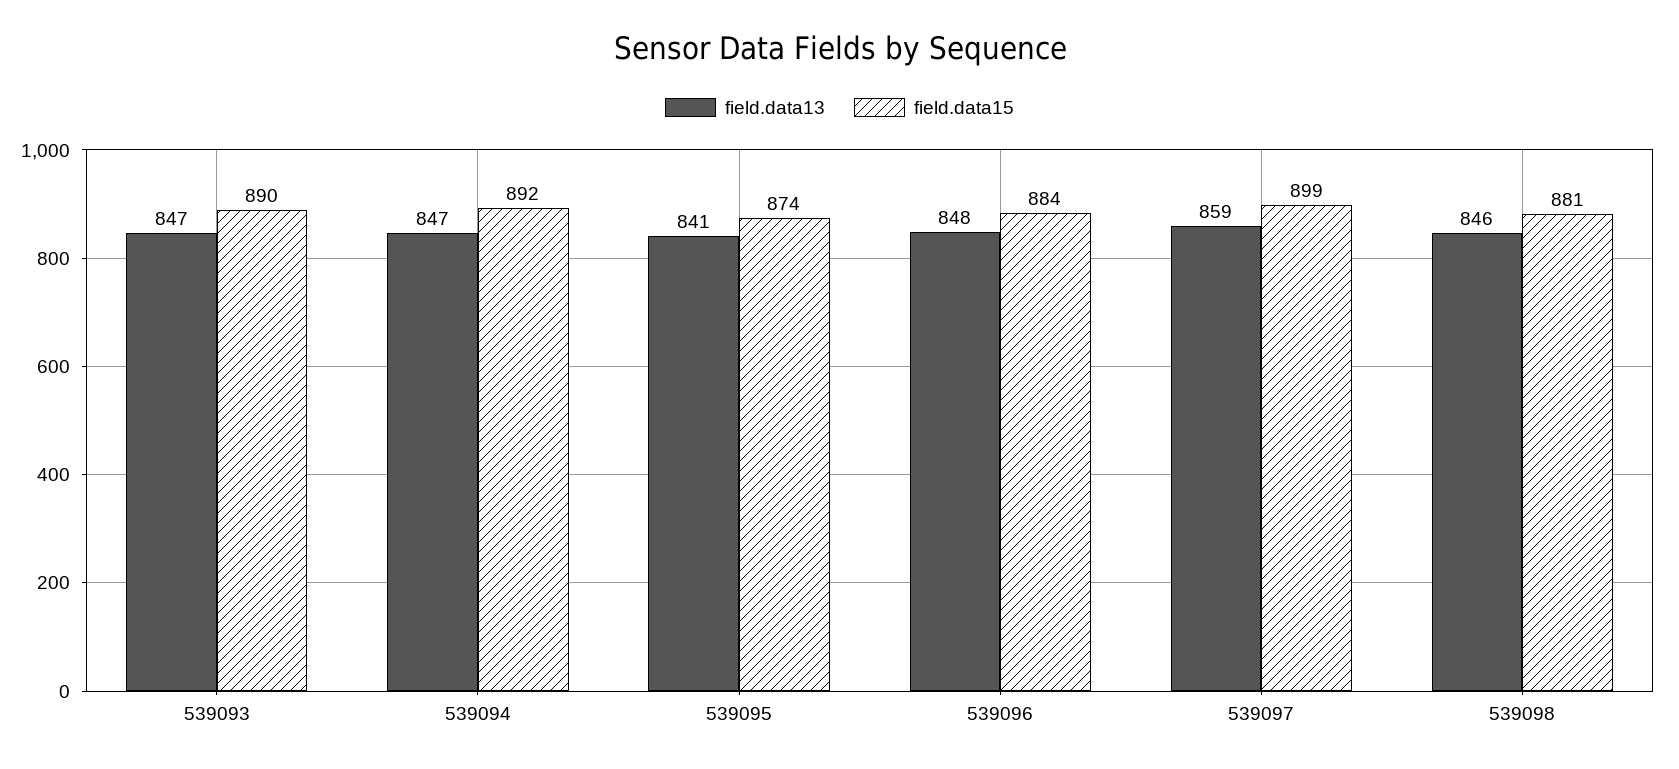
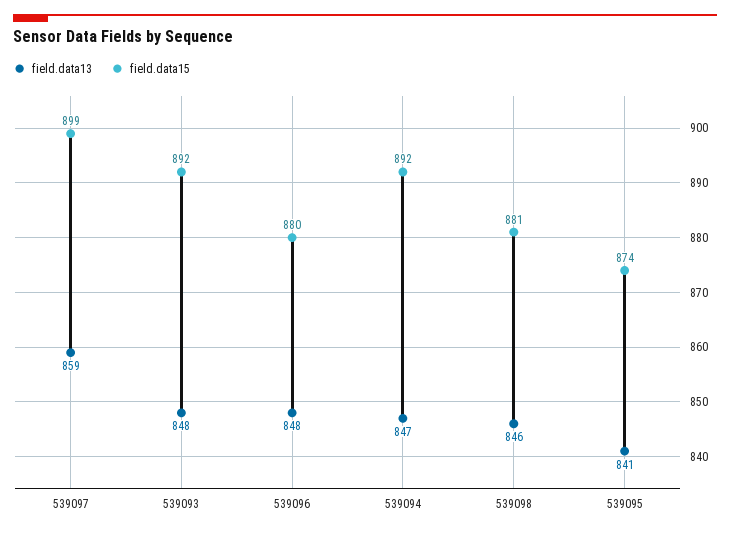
field.data13, 539093: 847 -> 848
field.data15, 539093: 890 -> 892
field.data15, 539096: 884 -> 880

